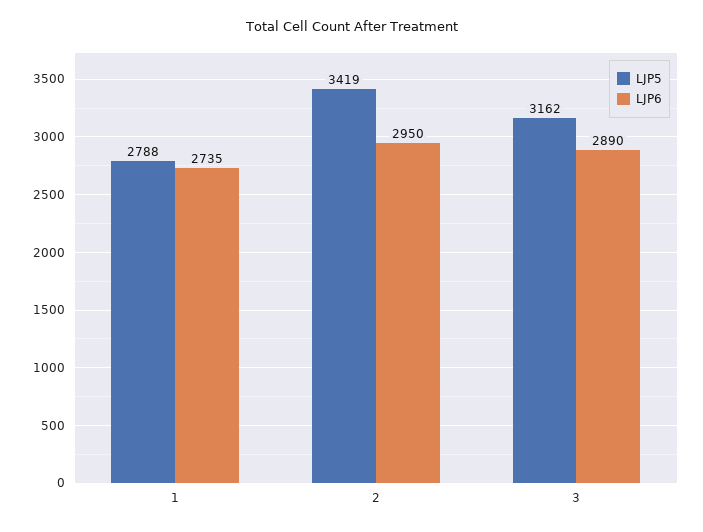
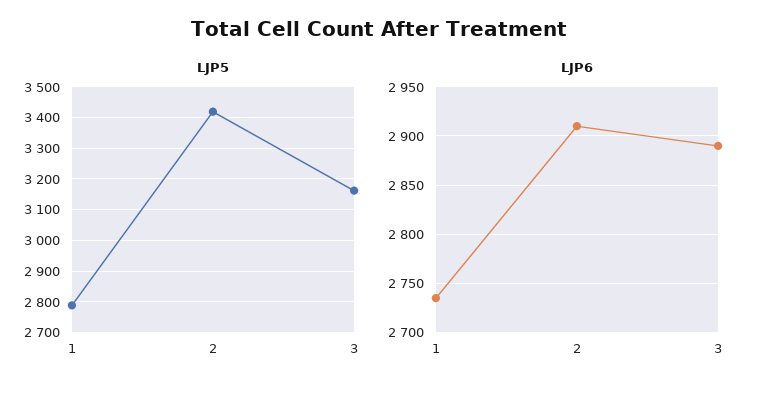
LJP6, 2: 2950 -> 2910

